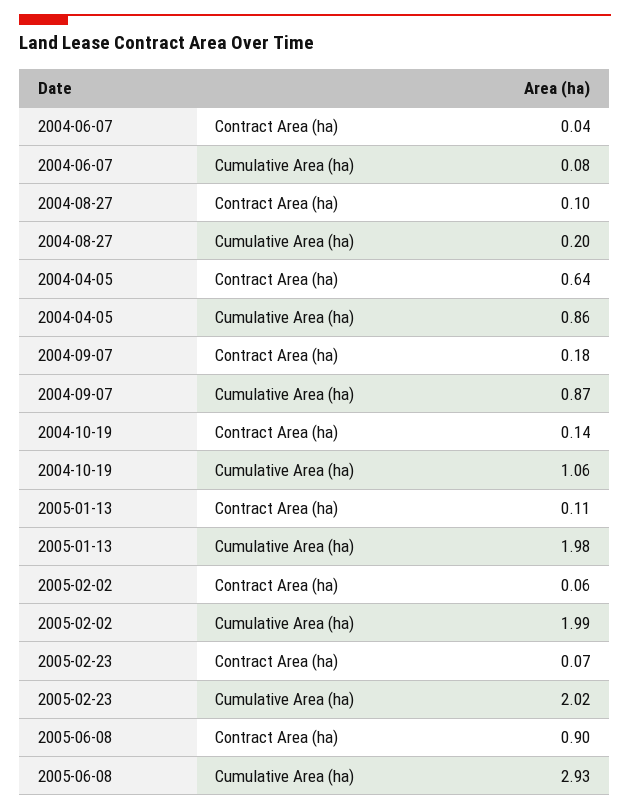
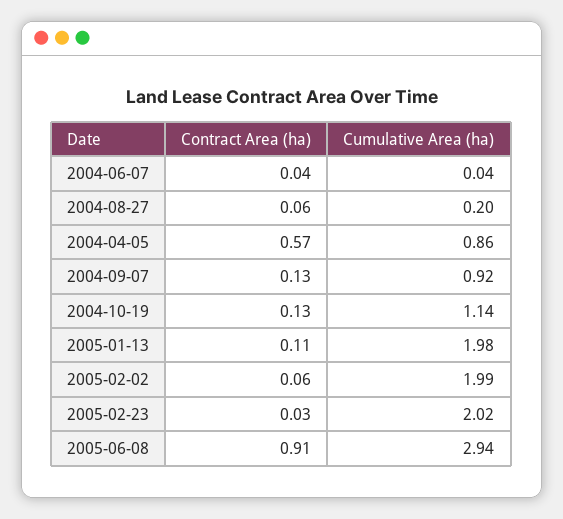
2004-06-07, Cumulative Area (ha): 0.08 -> 0.04
2004-08-27, Contract Area (ha): 0.1 -> 0.06
2004-04-05, Contract Area (ha): 0.64 -> 0.57
2004-09-07, Contract Area (ha): 0.18 -> 0.13
2004-09-07, Cumulative Area (ha): 0.87 -> 0.92
2004-10-19, Contract Area (ha): 0.14 -> 0.13
2004-10-19, Cumulative Area (ha): 1.06 -> 1.14
2005-02-23, Contract Area (ha): 0.07 -> 0.03
2005-06-08, Contract Area (ha): 0.9 -> 0.91
2005-06-08, Cumulative Area (ha): 2.93 -> 2.94

